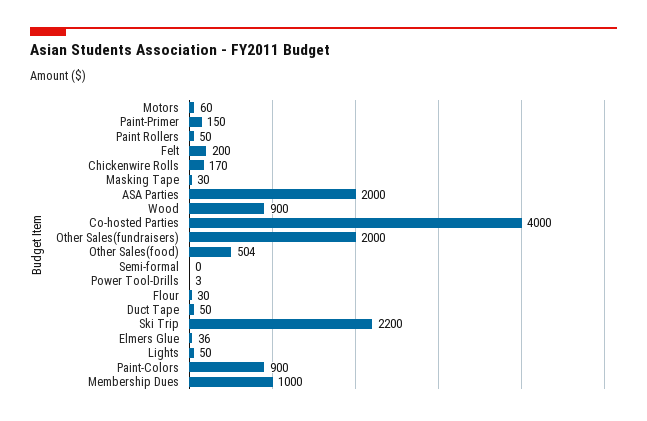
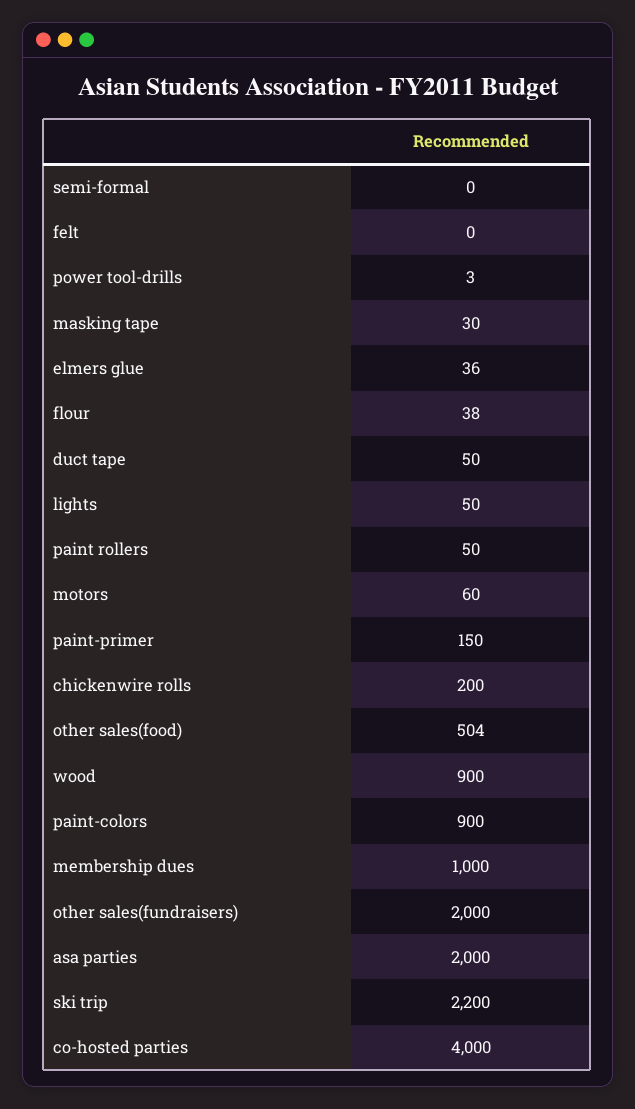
Felt: 200 -> 0
Chickenwire Rolls: 170 -> 200
Flour: 30 -> 38

